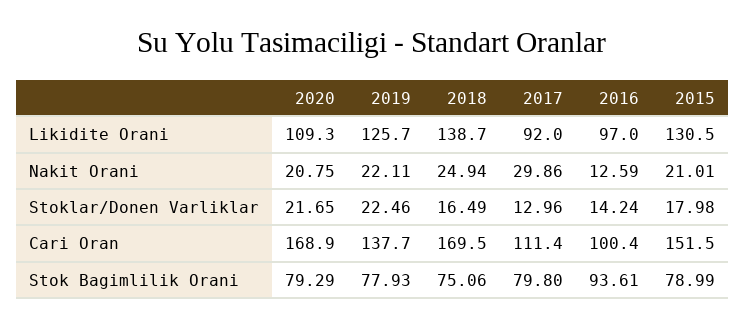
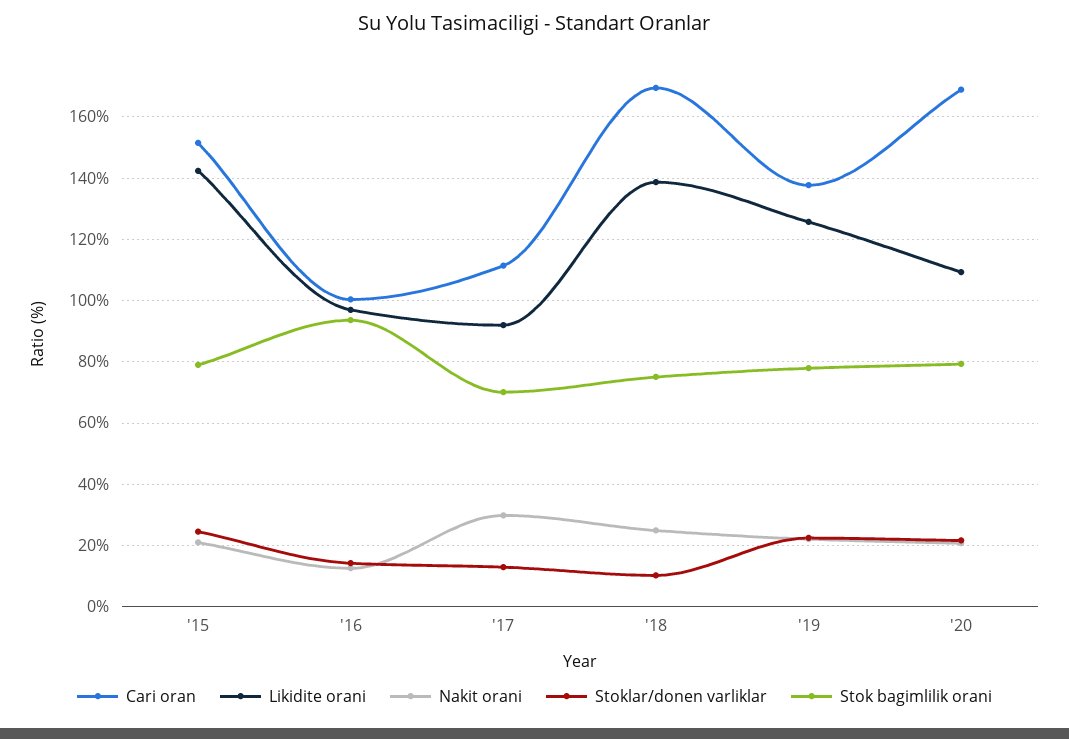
Likidite Orani, 2015: 130.5 -> 142
Stoklar/Donen Varliklar, 2018: 16.49 -> 10
Stoklar/Donen Varliklar, 2015: 17.98 -> 24
Stok Bagimlilik Orani, 2017: 79.8 -> 70

